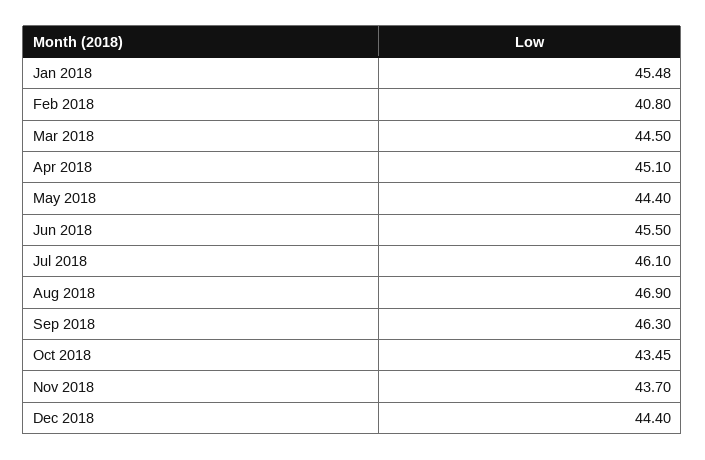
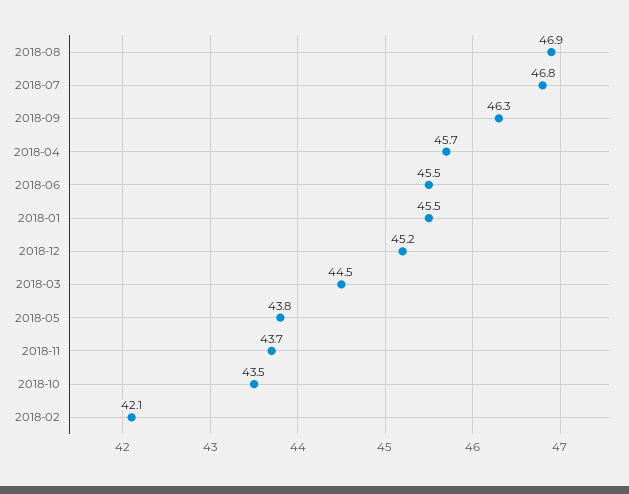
Feb 2018: 40.8 -> 42.1
Apr 2018: 45.1 -> 45.7
May 2018: 44.4 -> 43.8
Jul 2018: 46.1 -> 46.8
Dec 2018: 44.4 -> 45.2

